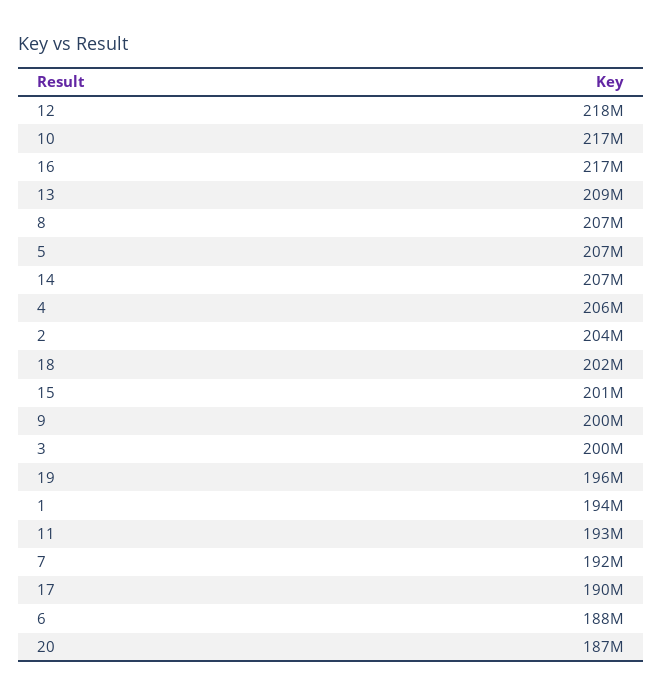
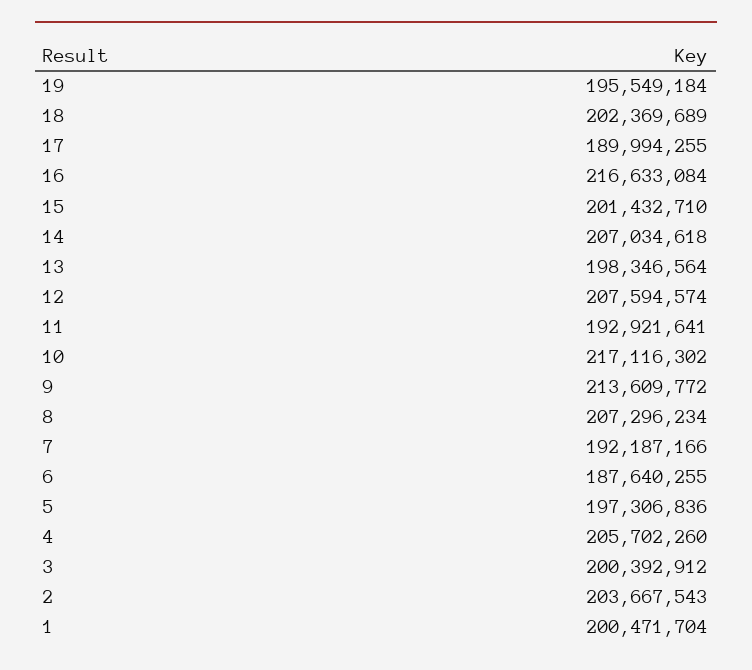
12: 218000000 -> 207594574
13: 209000000 -> 198346564
5: 207000000 -> 197306836
9: 200000000 -> 213609772
1: 194000000 -> 200471704
20: 187000000 -> none

